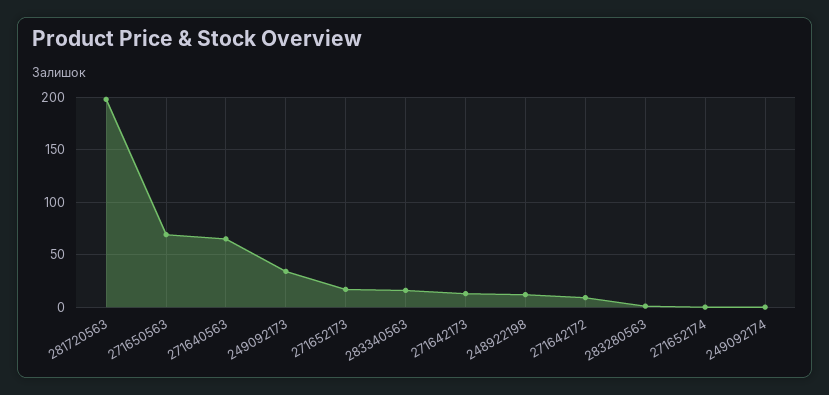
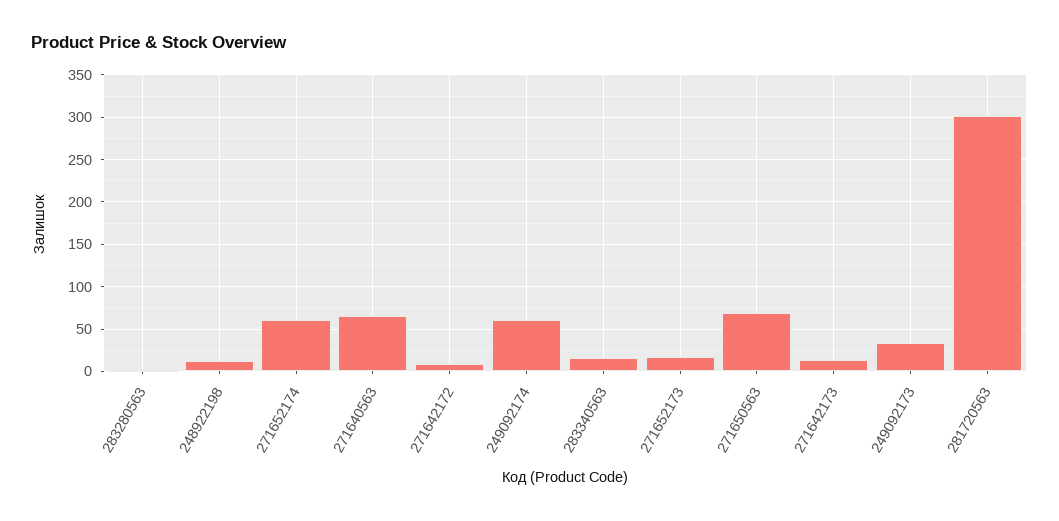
281720563: 200 -> 300
271652174: 0 -> 60
249092174: 0 -> 60

